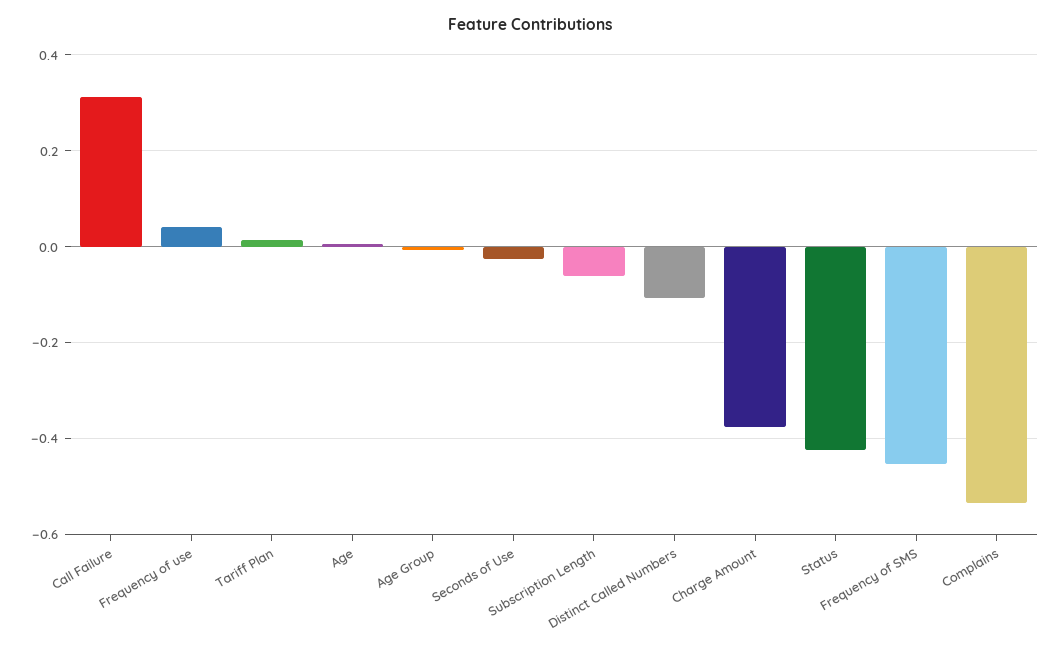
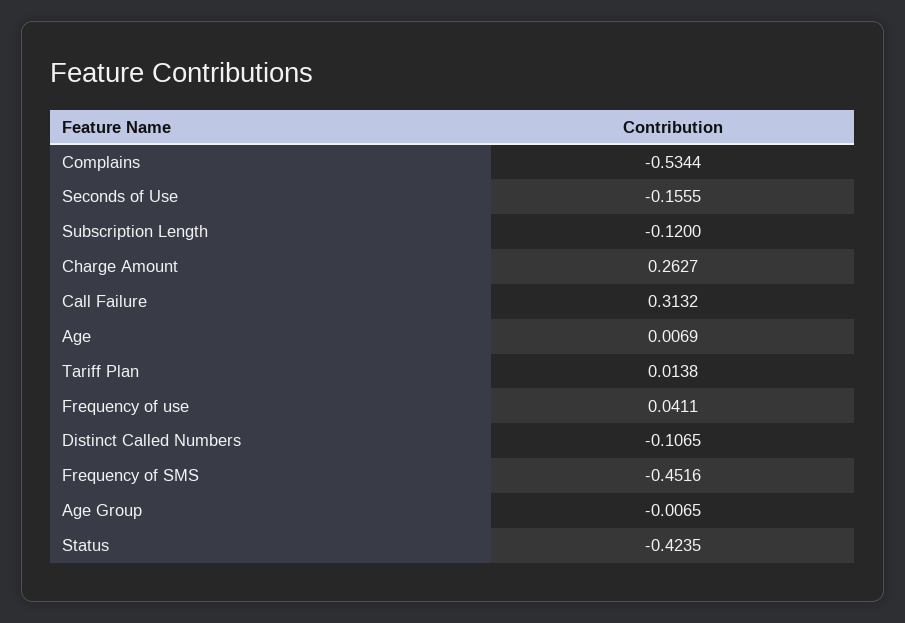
Seconds of Use: -0.02 -> -0.1555
Subscription Length: -0.06 -> -0.12
Charge Amount: -0.38 -> 0.2627

